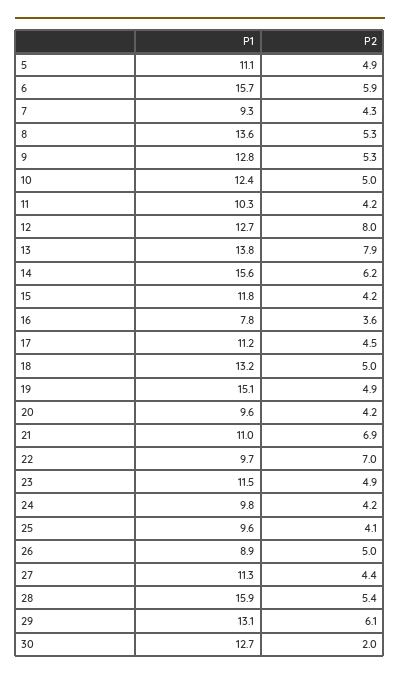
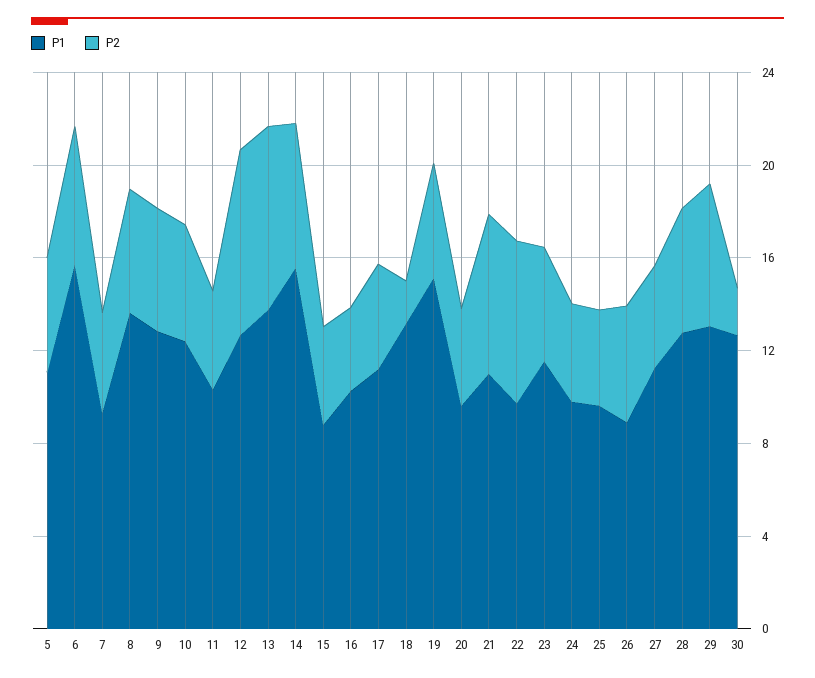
P1, 15: 11.8 -> 9
P1, 16: 7.8 -> 10
P2, 18: 5 -> 2
P1, 28: 15.9 -> 13

